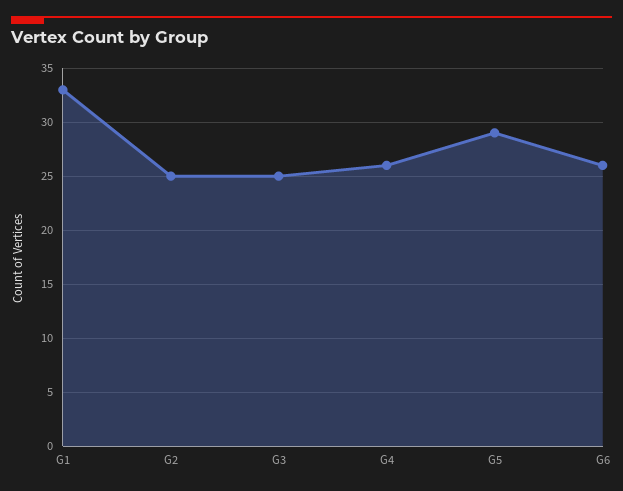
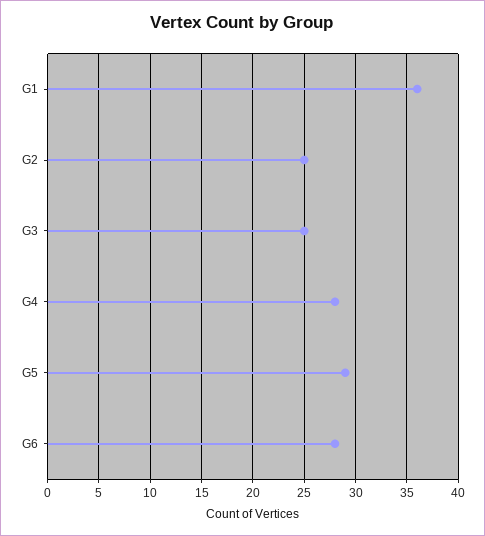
G1: 33 -> 36
G4: 26 -> 28
G6: 26 -> 28

